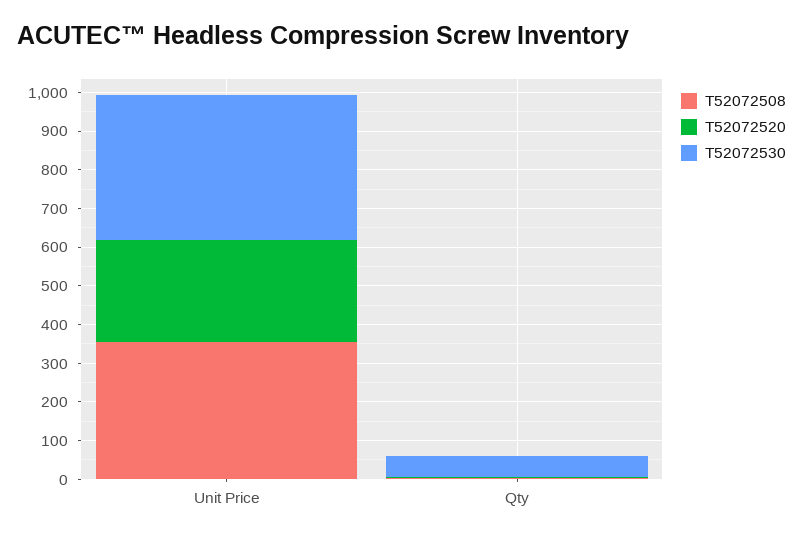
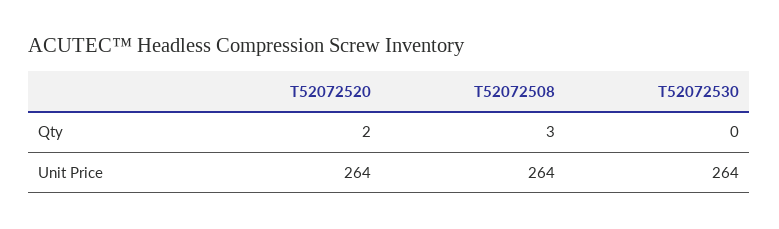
T52072508, Unit Price: 350 -> 264
T52072530, Unit Price: 375 -> 264
T52072530, Qty: 50 -> 0

